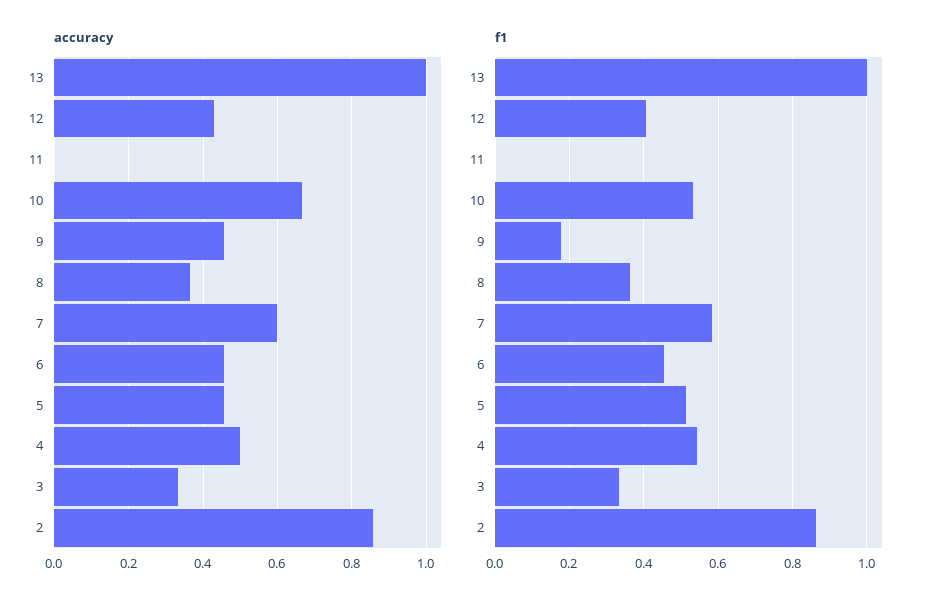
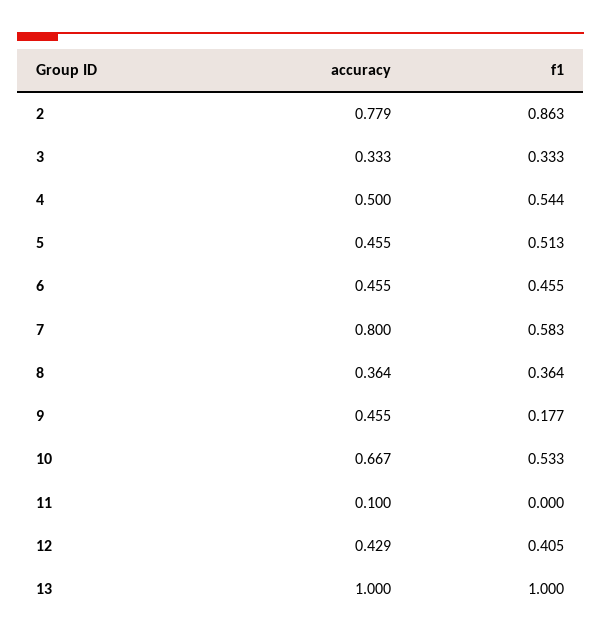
accuracy, 11: 0 -> 0.1
accuracy, 7: 0.6 -> 0.8
accuracy, 2: 0.86 -> 0.779

